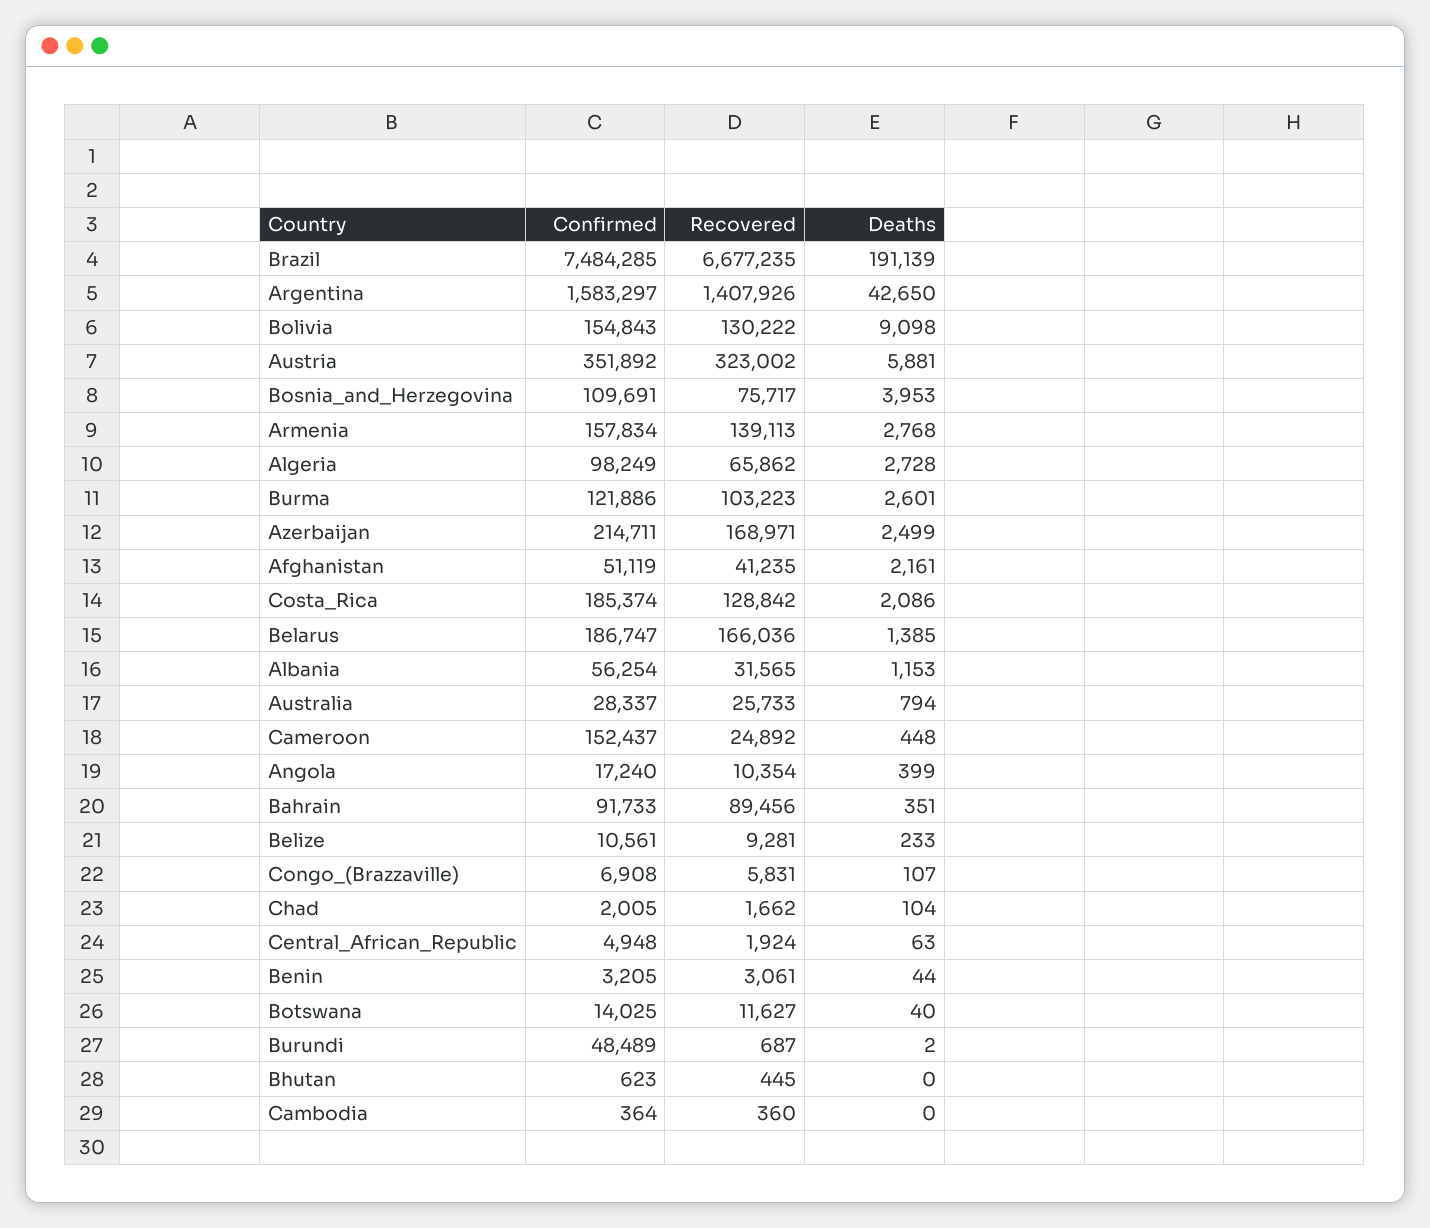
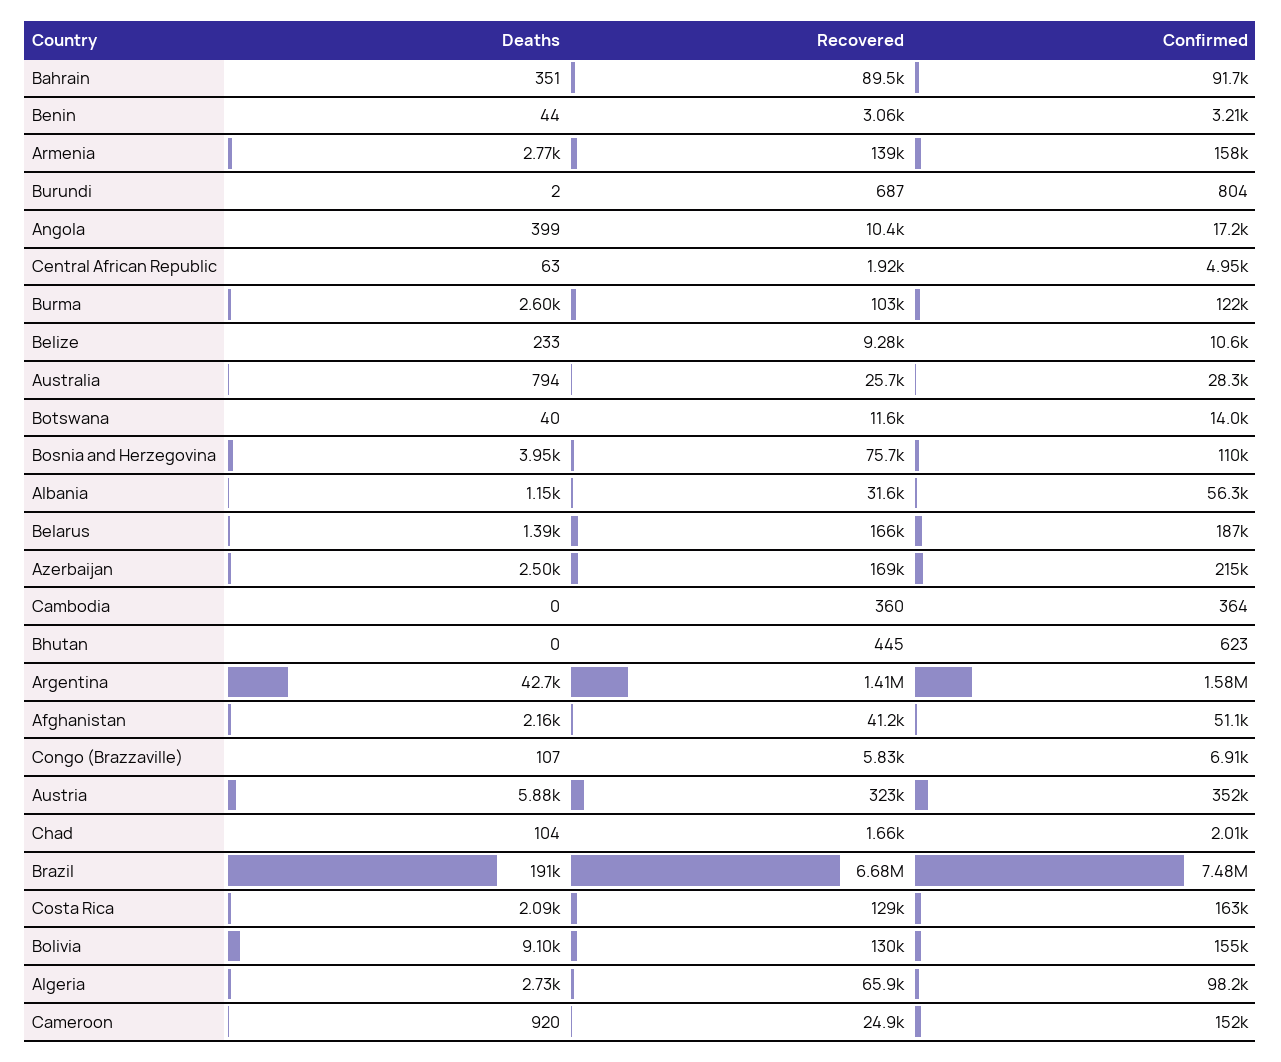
Confirmed, Costa_Rica: 185374 -> 163000
Deaths, Cameroon: 448 -> 920
Confirmed, Burundi: 48489 -> 804

